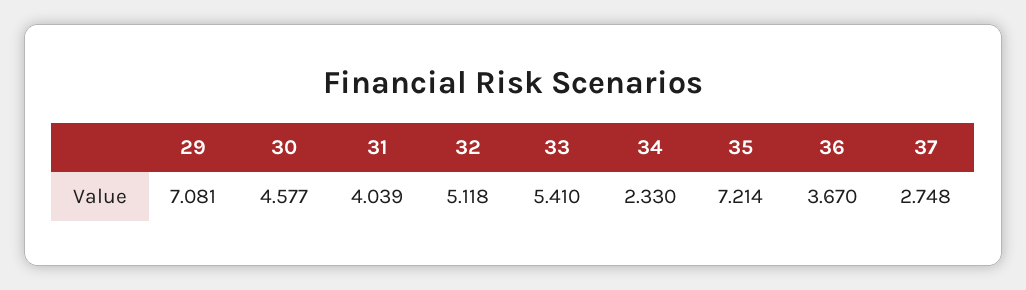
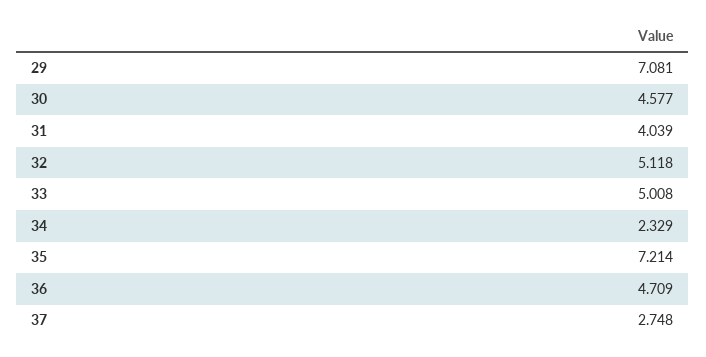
33: 5.41 -> 5.008
34: 2.33 -> 2.329
36: 3.67 -> 4.709

